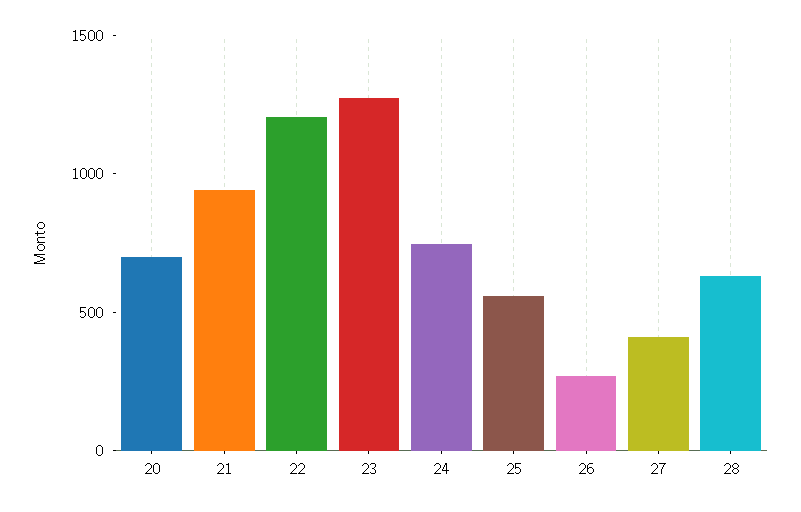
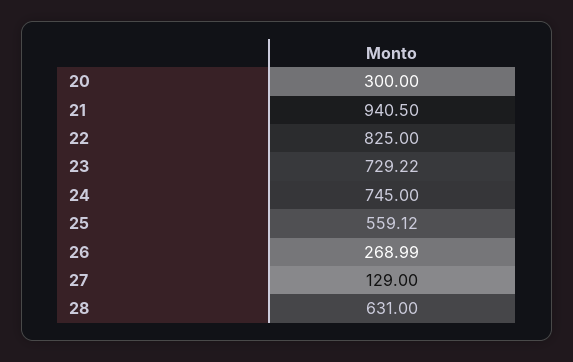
20: 700 -> 300
22: 1200 -> 825
23: 1300 -> 729.22
27: 400 -> 129

